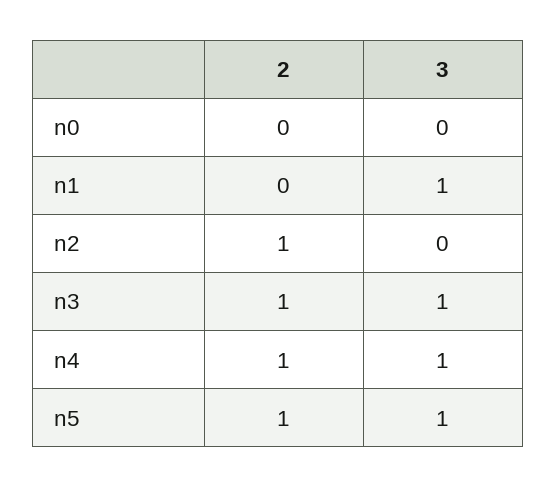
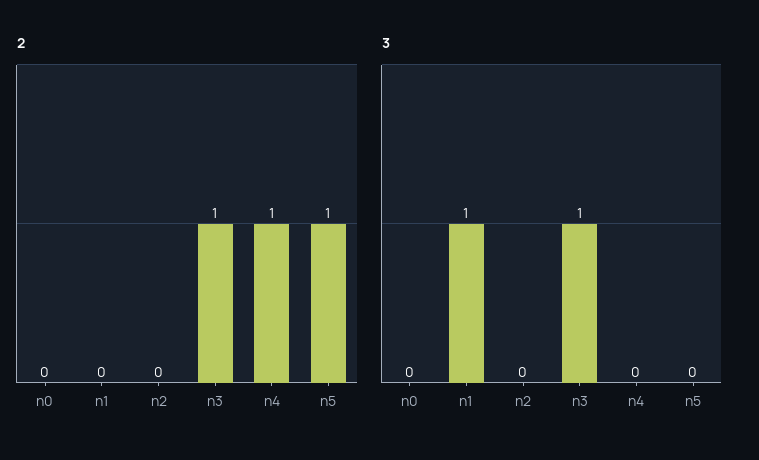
2, n2: 1 -> 0
3, n4: 1 -> 0
3, n5: 1 -> 0

